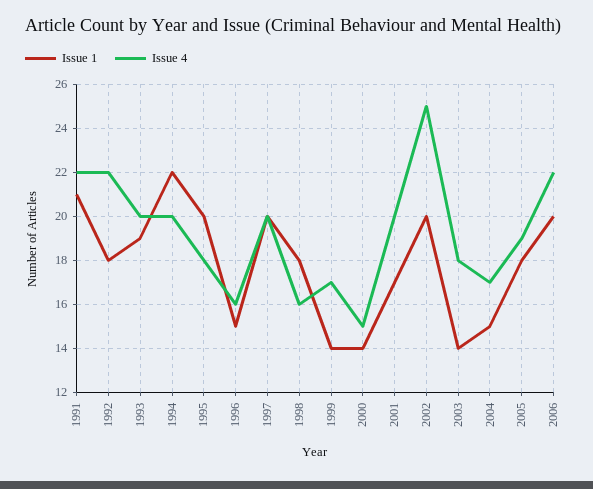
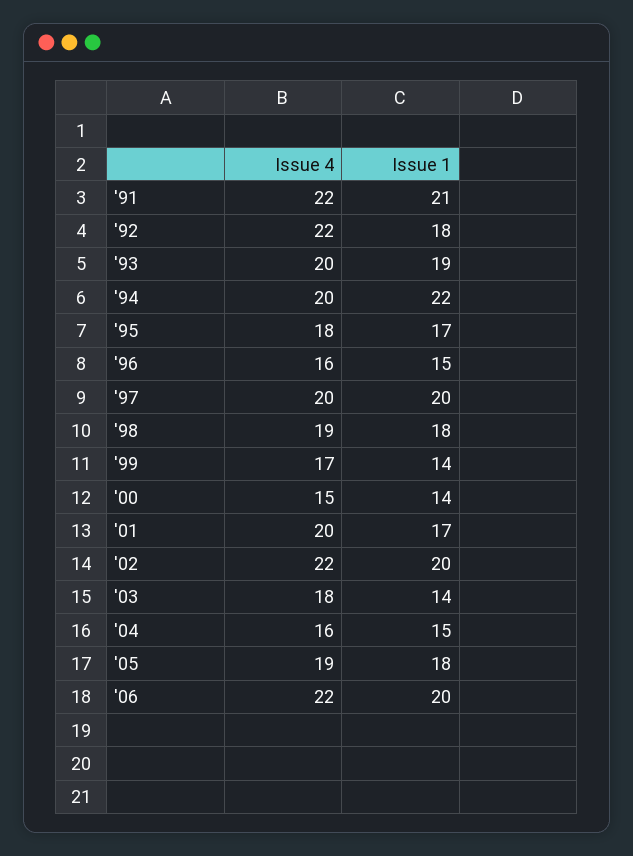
Issue 1, 1995: 20 -> 17
Issue 4, 1998: 16 -> 19
Issue 4, 2002: 25 -> 22
Issue 4, 2004: 17 -> 16

